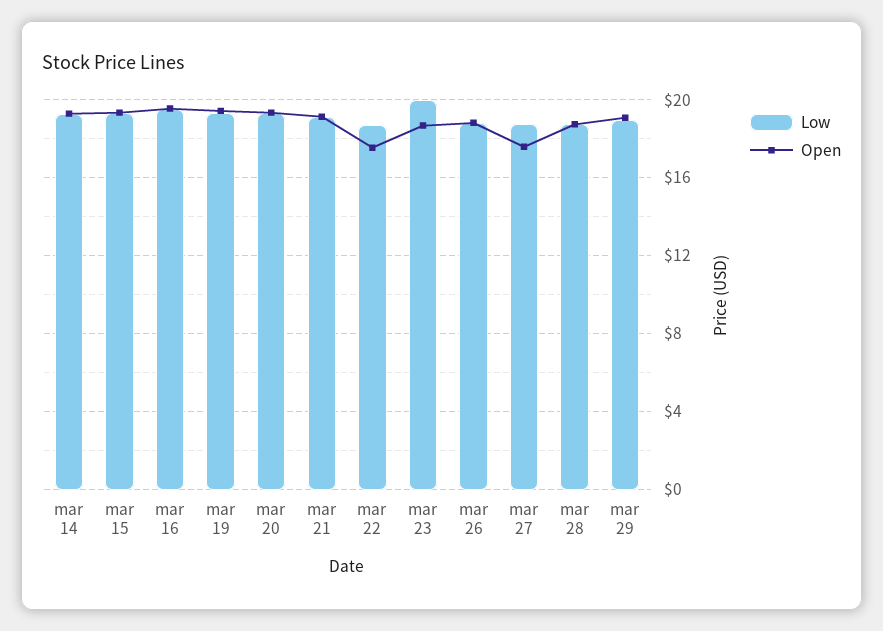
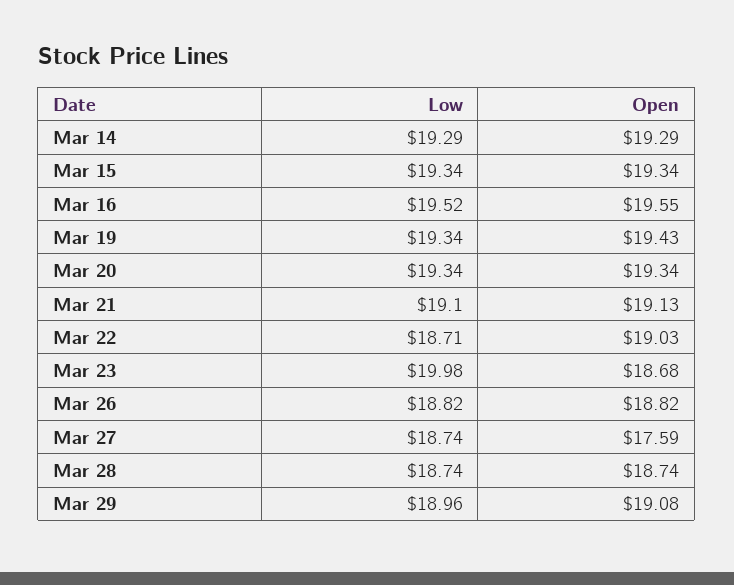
Open, mar 22: 17.5 -> 19.03

